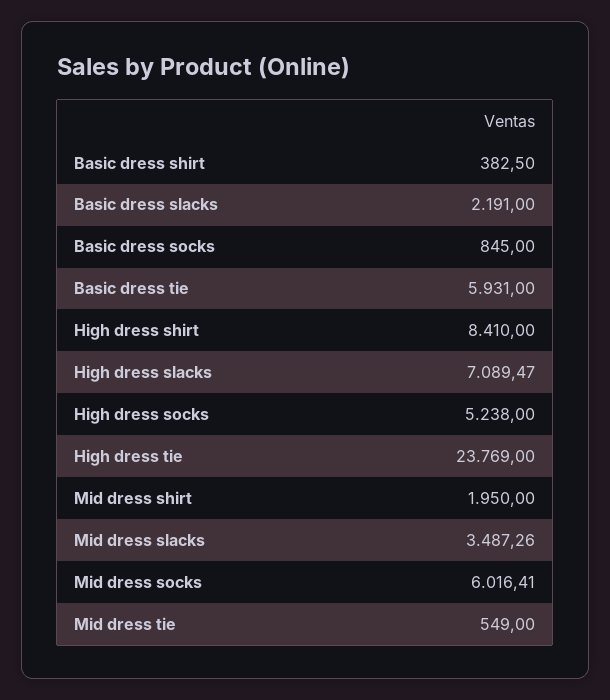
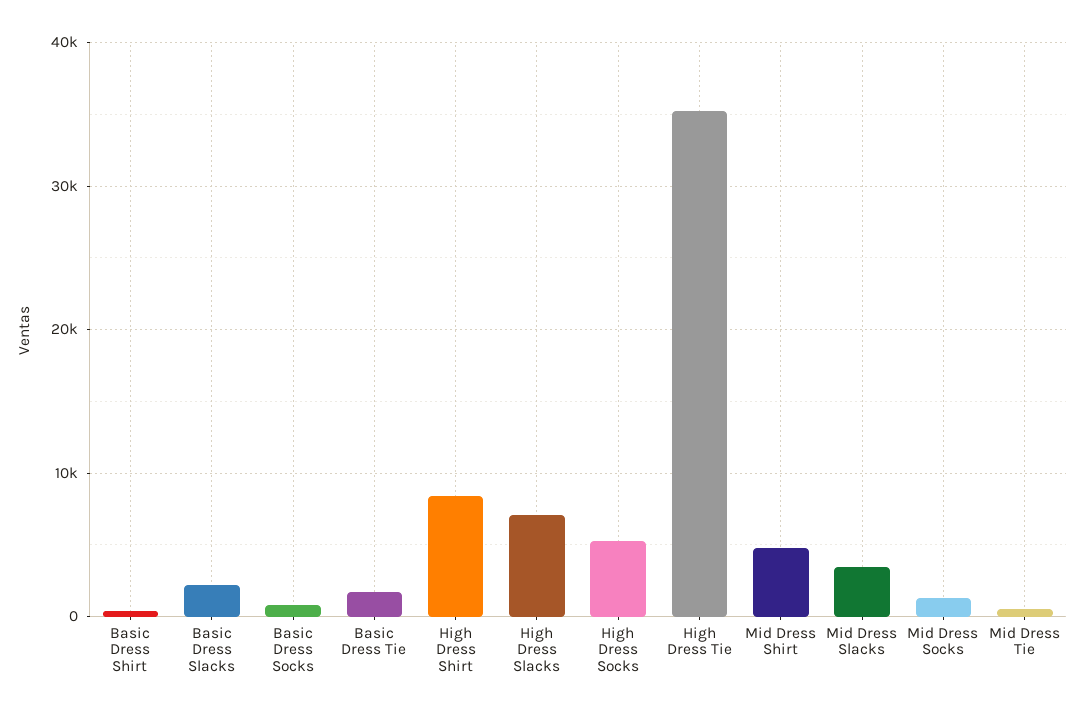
Basic dress tie: 5931 -> 2000
High dress tie: 23769 -> 35000
Mid dress shirt: 1950 -> 5000
Mid dress socks: 6016.41 -> 1000

